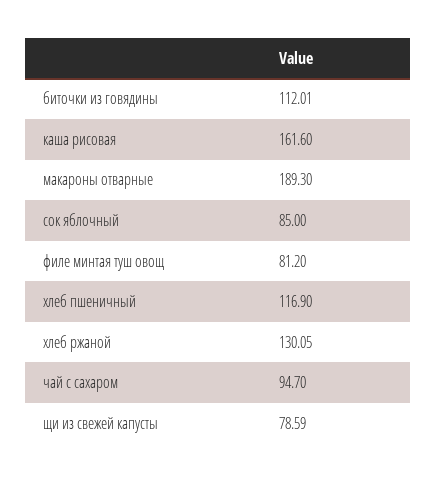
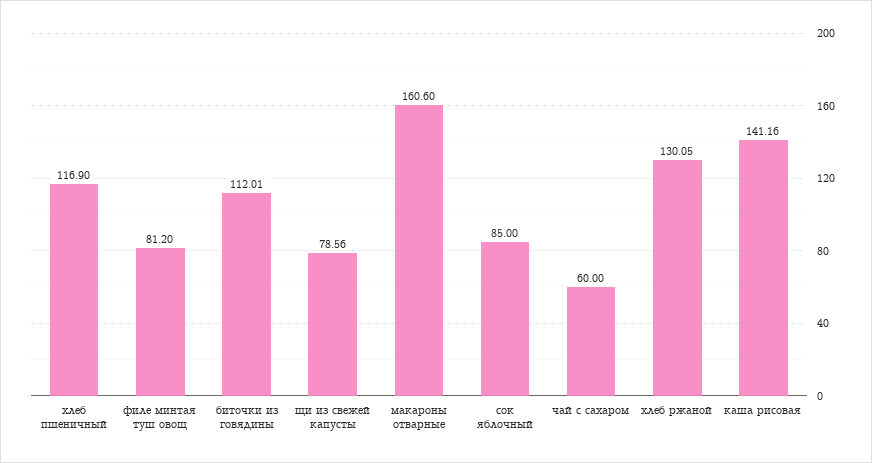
каша рисовая: 161.6 -> 141.16
макароны отварные: 189.3 -> 160.6
чай с сахаром: 94.7 -> 60
щи из свежей капусты: 78.59 -> 78.56

